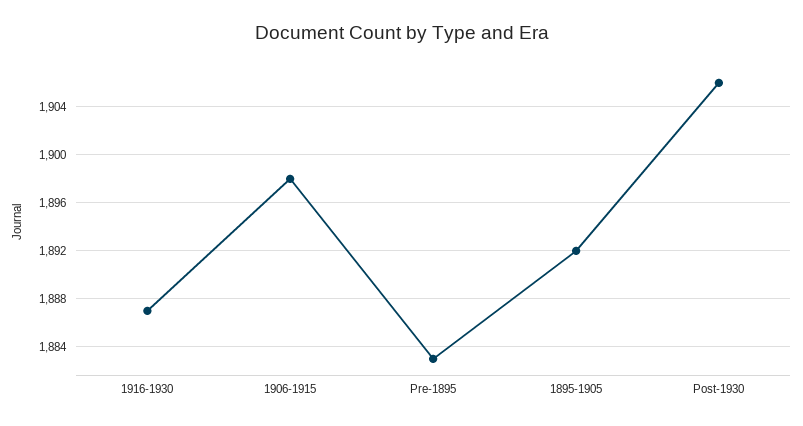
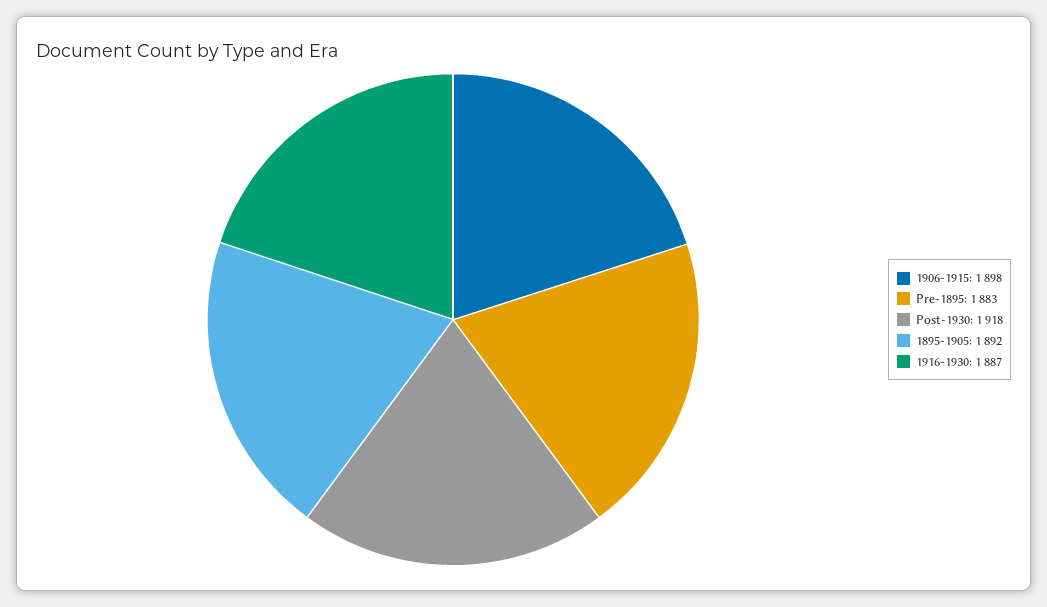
Post-1930: 1906 -> 1918

